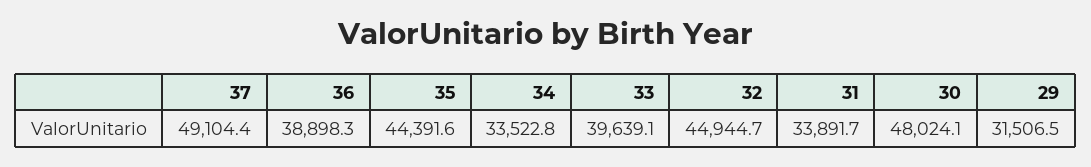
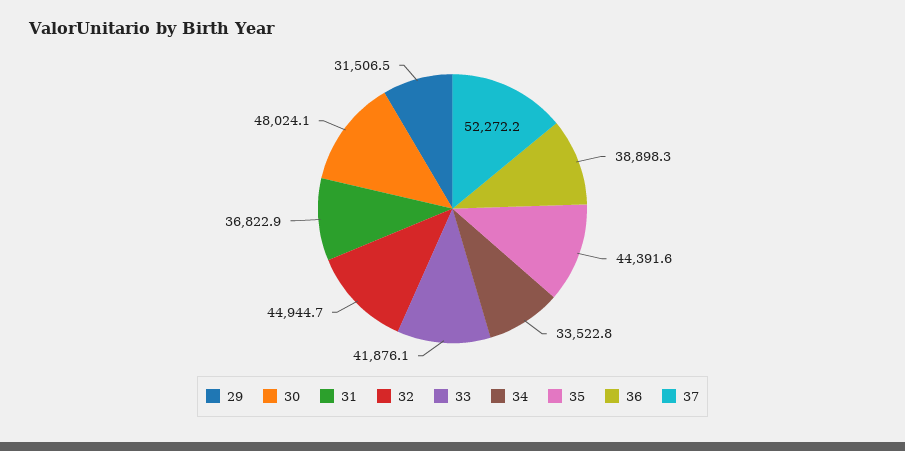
37: 49104.4 -> 52272.2
33: 39639.1 -> 41876.1
31: 33891.7 -> 36822.9

